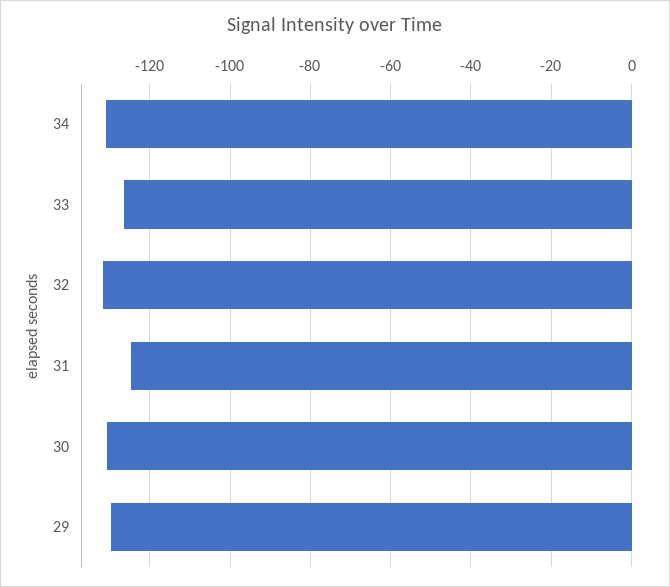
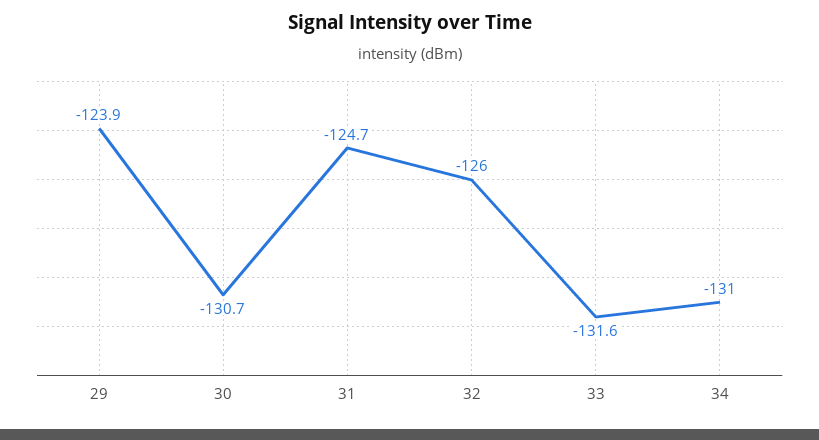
33: -126 -> -131.6
32: -132 -> -126
29: -130 -> -123.9

